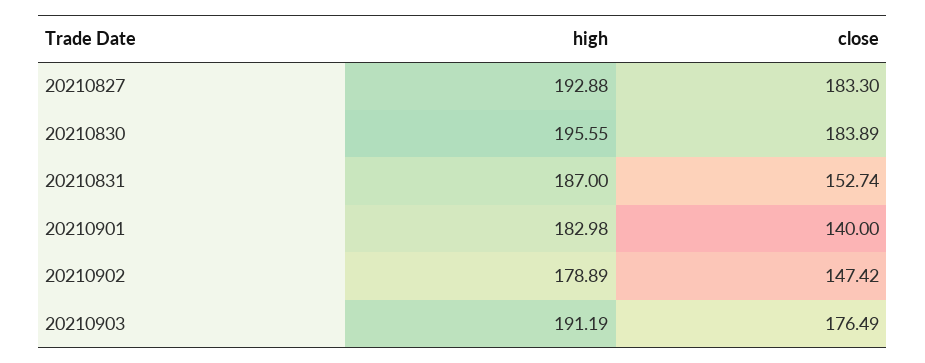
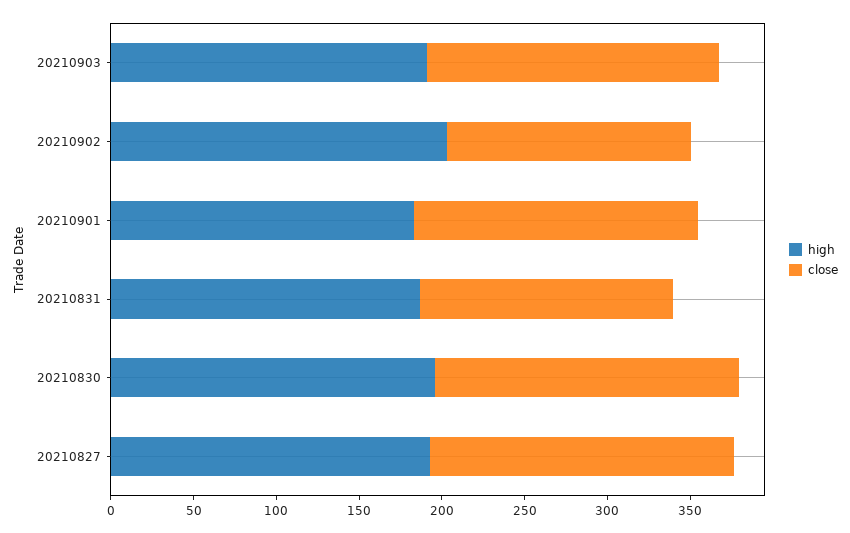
close, 20210901: 140 -> 170
high, 20210902: 178.89 -> 200

